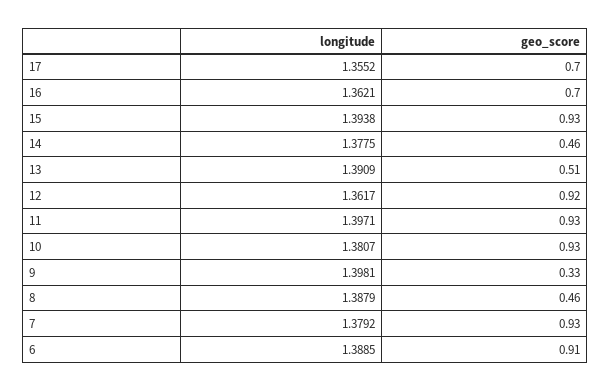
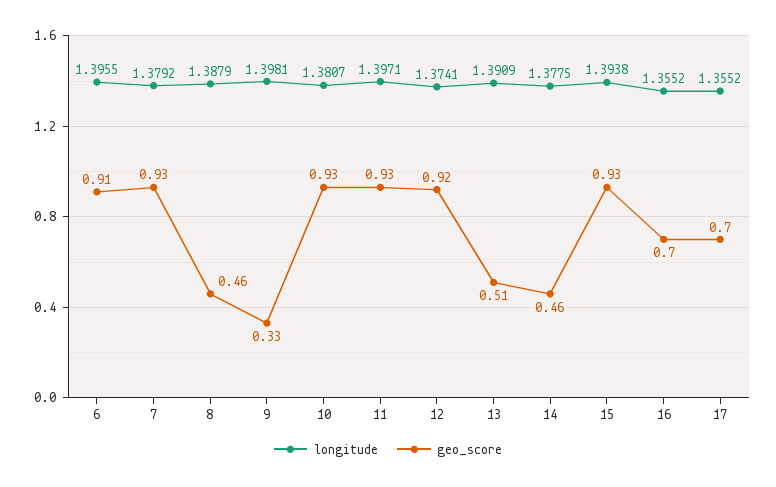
longitude, 16: 1.3621 -> 1.3552
longitude, 12: 1.3617 -> 1.3741
longitude, 6: 1.3885 -> 1.3955

